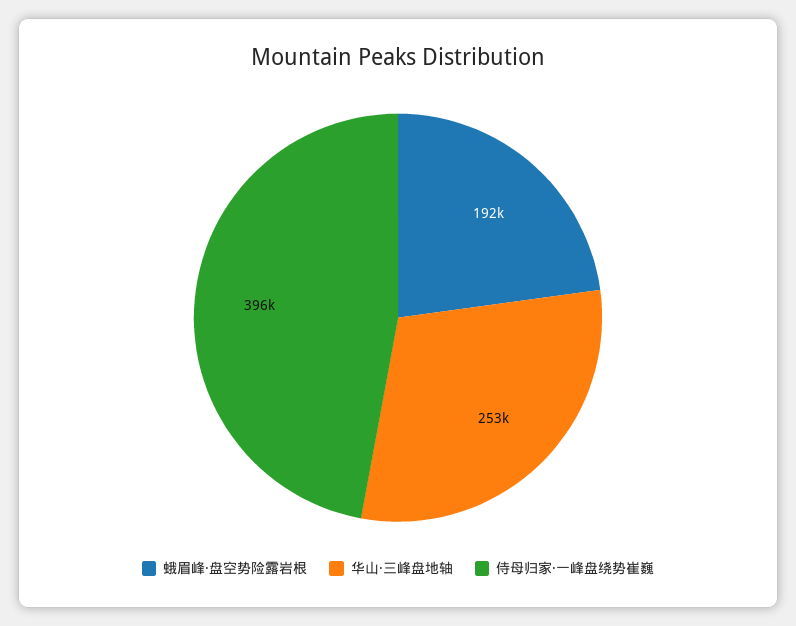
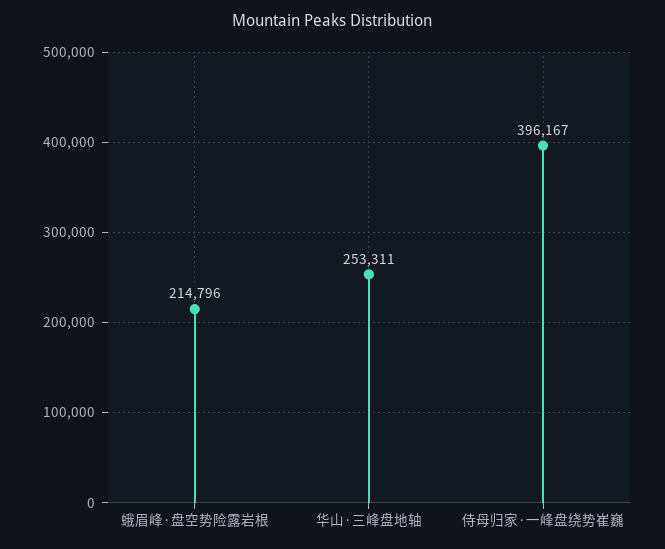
蛾眉峰·盘空势险露岩根: 192000 -> 214796

